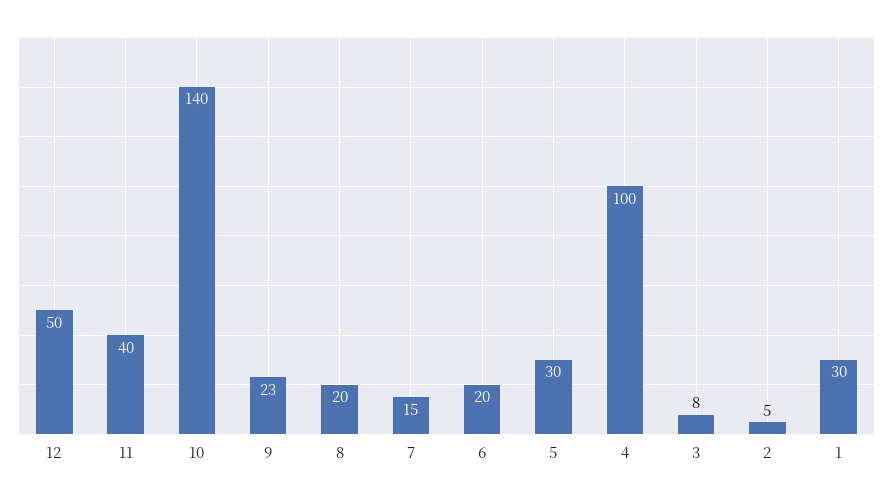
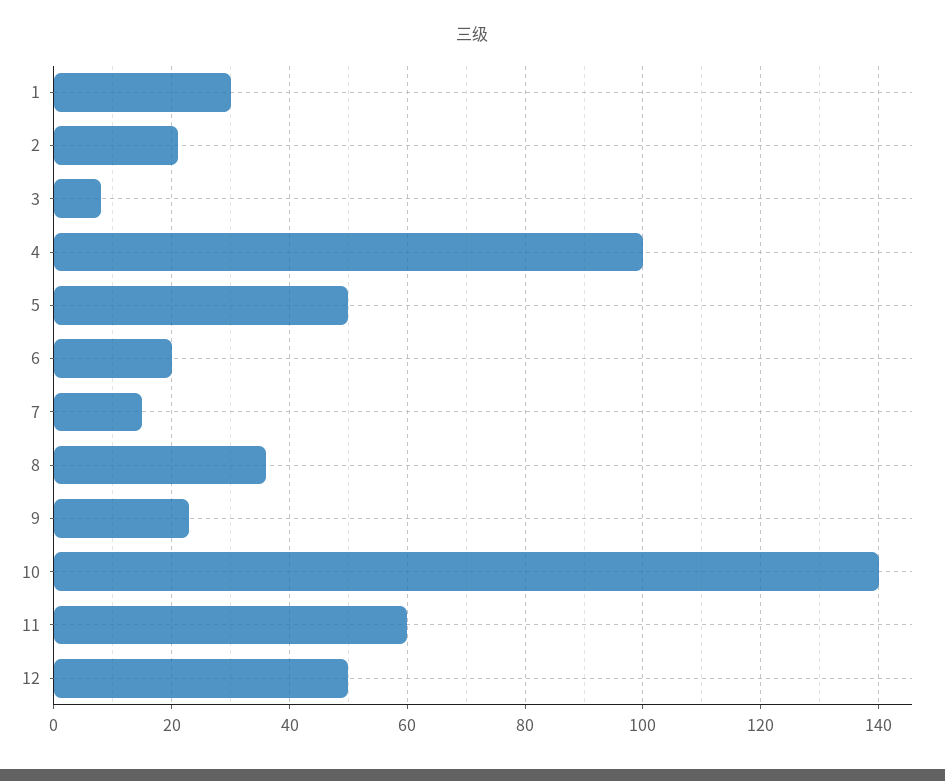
11: 40 -> 60
8: 20 -> 35
5: 30 -> 50
2: 5 -> 20

